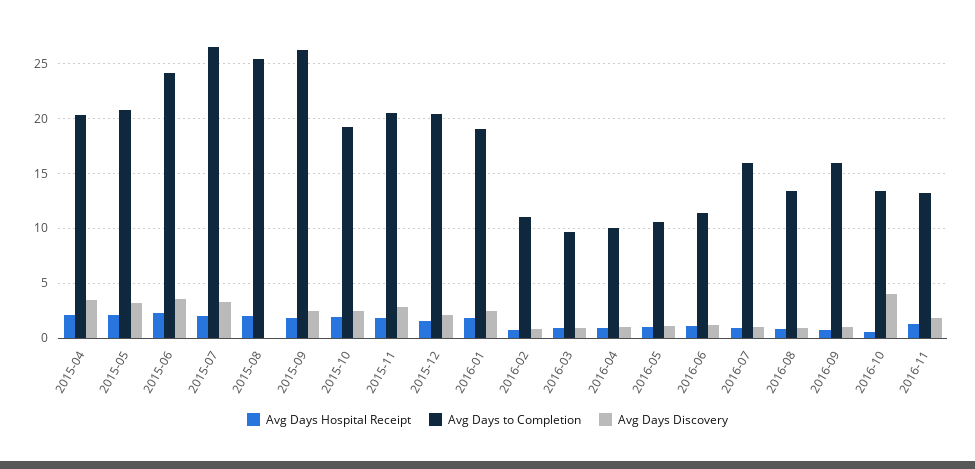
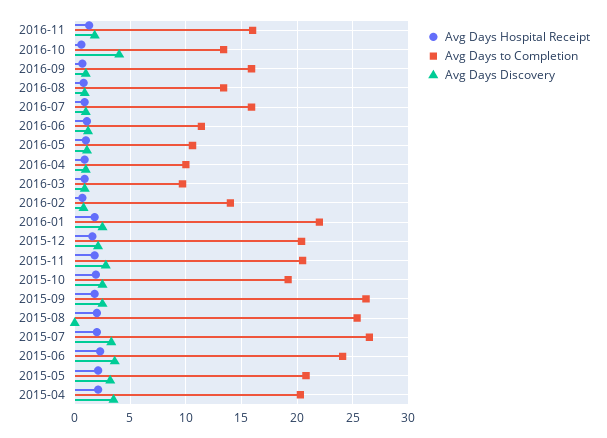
Avg Days to Completion, 2016-01: 19 -> 22
Avg Days to Completion, 2016-02: 11 -> 14
Avg Days to Completion, 2016-11: 13 -> 16

